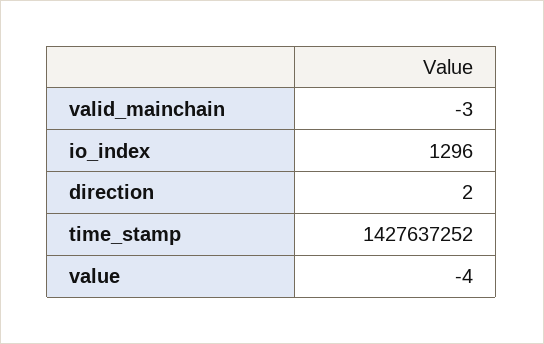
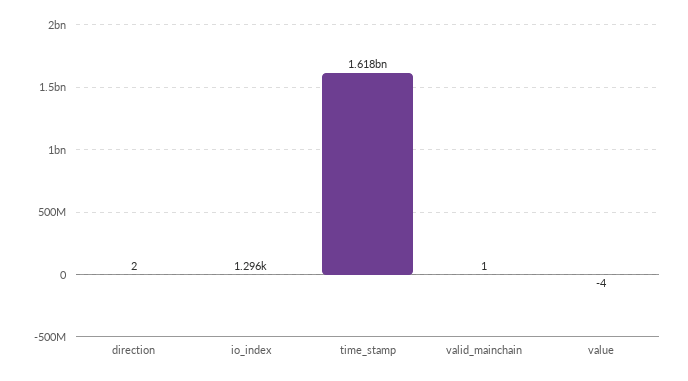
valid_mainchain: -3 -> 1
time_stamp: 1427637252 -> 1618000000

